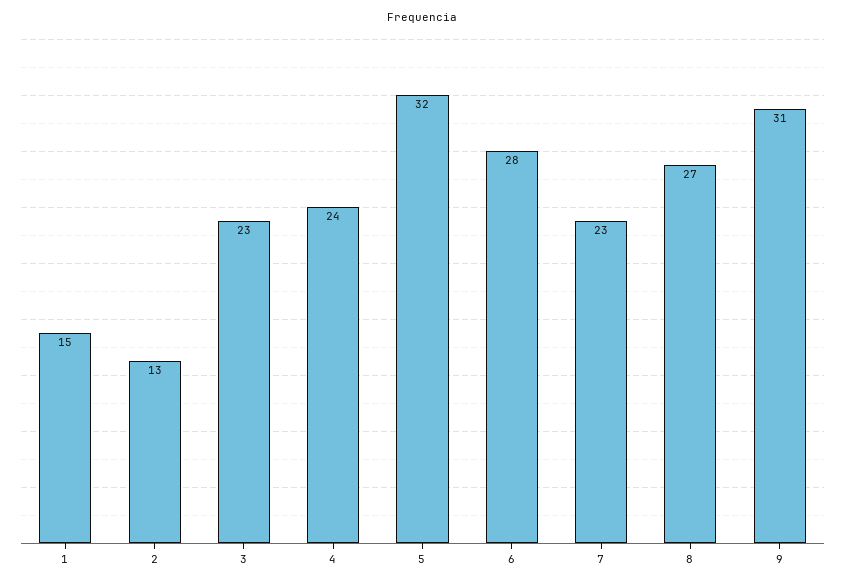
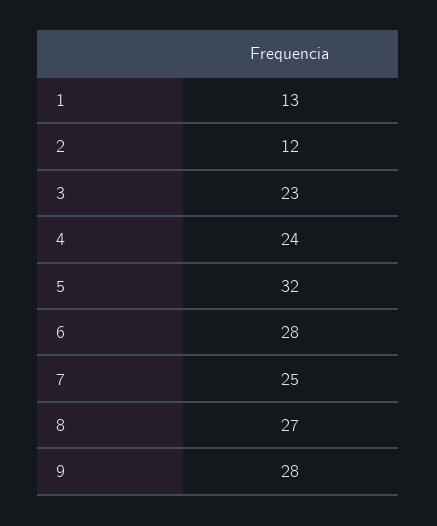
1: 15 -> 13
2: 13 -> 12
7: 23 -> 25
9: 31 -> 28

